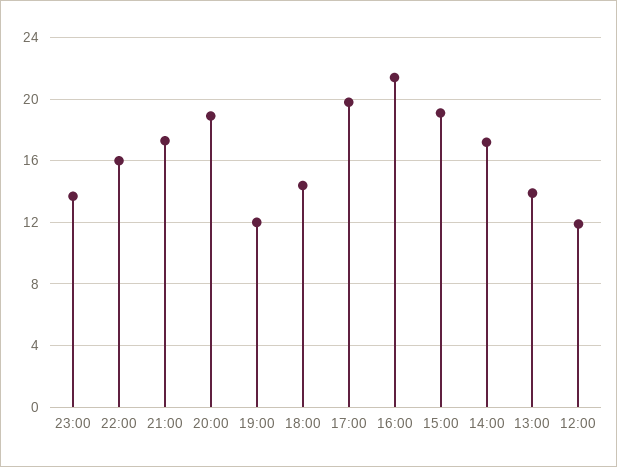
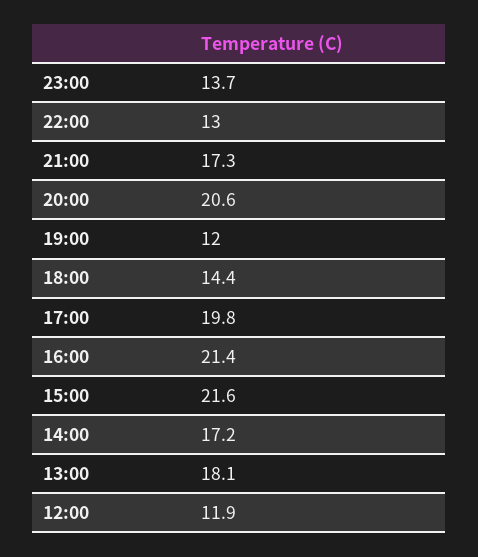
22:00: 16 -> 13
20:00: 19 -> 20.6
15:00: 19 -> 21.6
13:00: 14 -> 18.1

